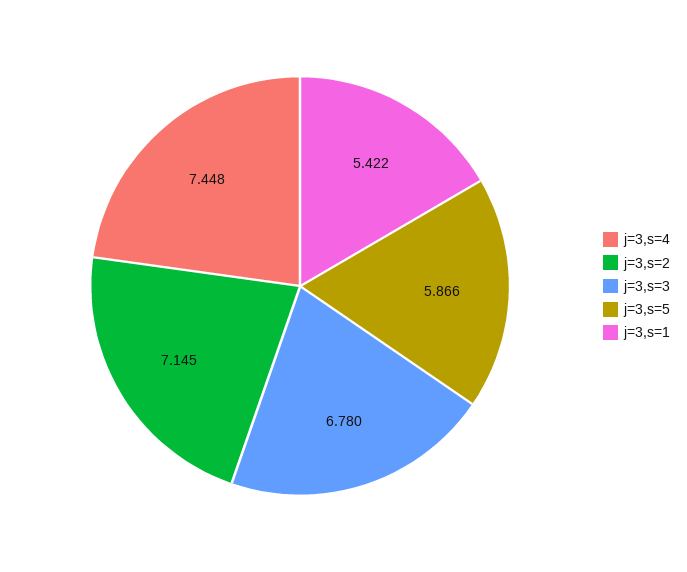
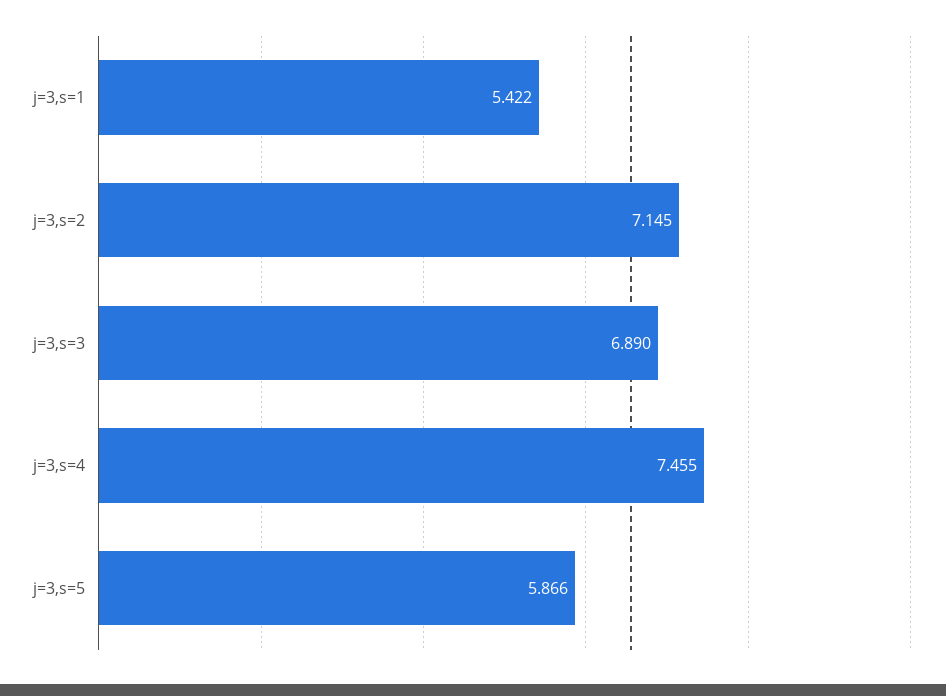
j=3,s=4: 7.448 -> 7.455
j=3,s=3: 6.78 -> 6.89

